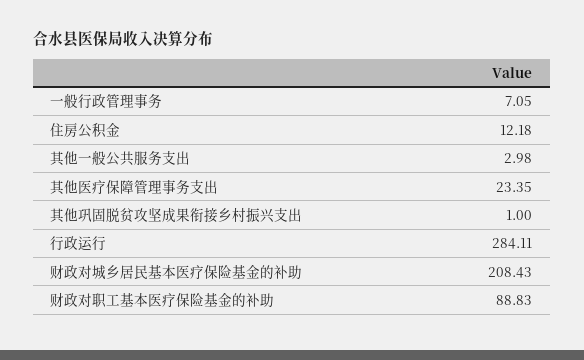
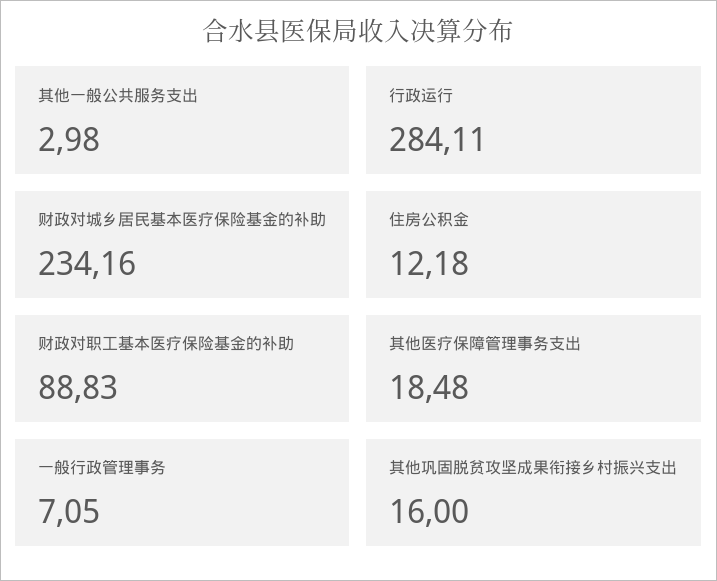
其他医疗保障管理事务支出: 23.35 -> 18.48
其他巩固脱贫攻坚成果衔接乡村振兴支出: 1 -> 16
财政对城乡居民基本医疗保险基金的补助: 208.43 -> 234.16

